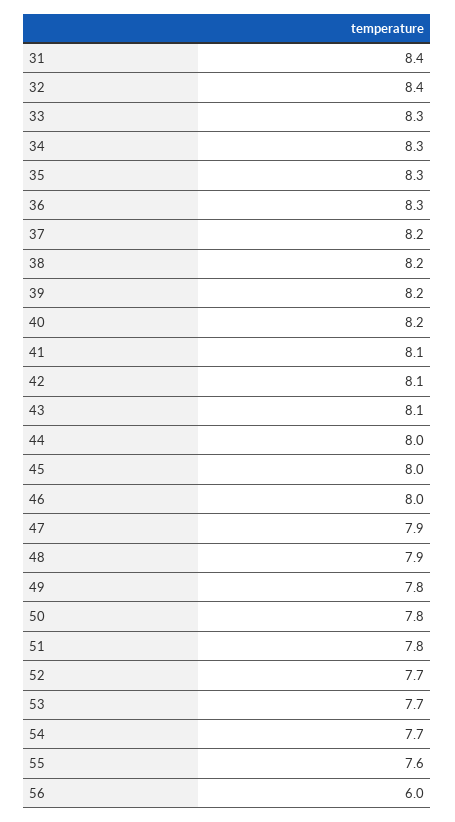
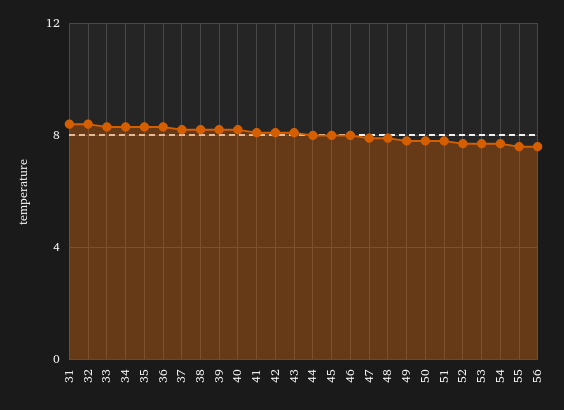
56: 6 -> 7.5

